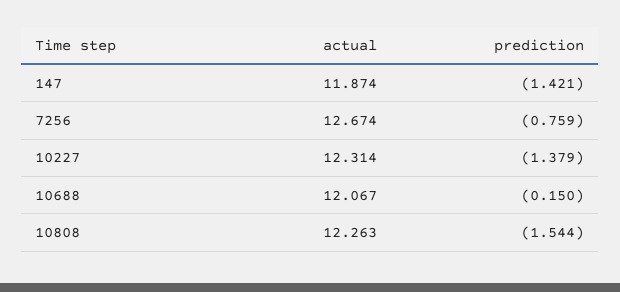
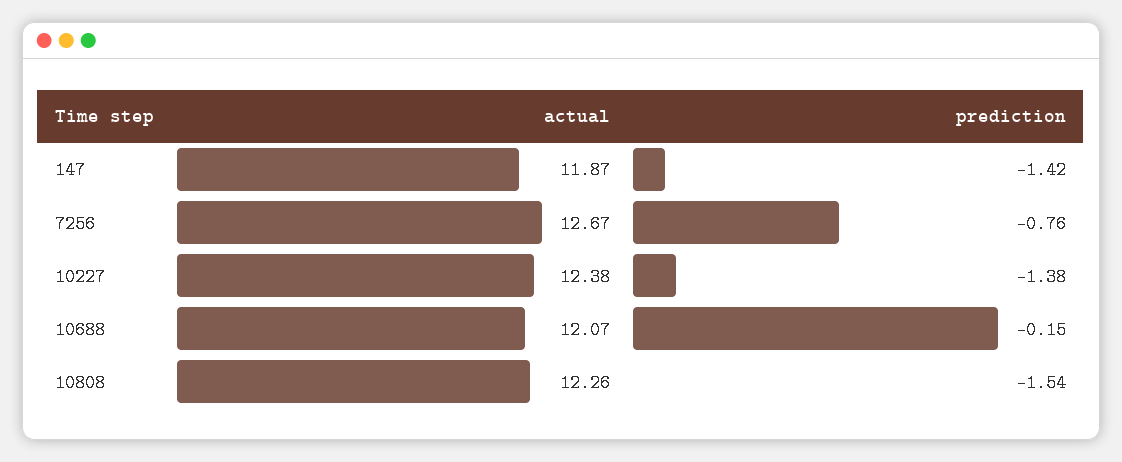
actual, 10227: 12.314 -> 12.38

